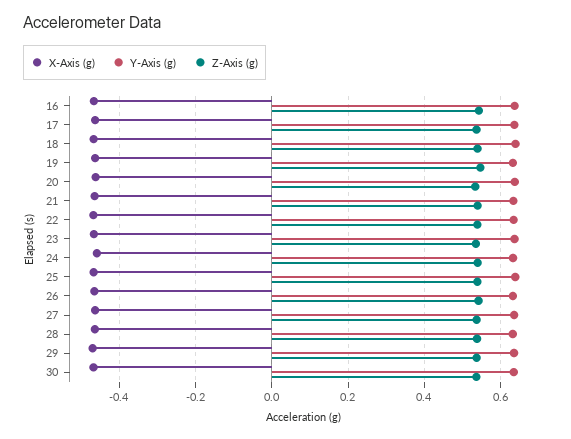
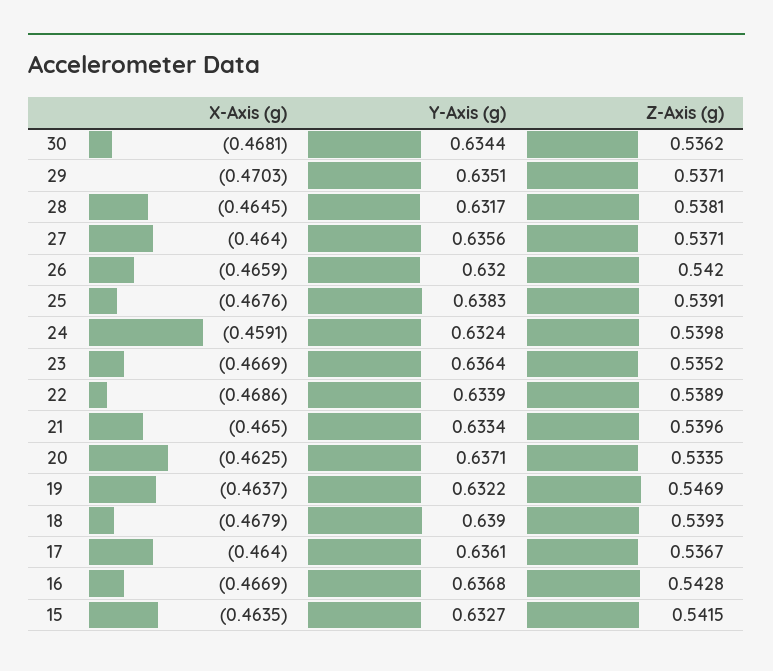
X-Axis (g), 15: none -> -0.4635
Y-Axis (g), 15: none -> 0.6327
Z-Axis (g), 15: none -> 0.5415

